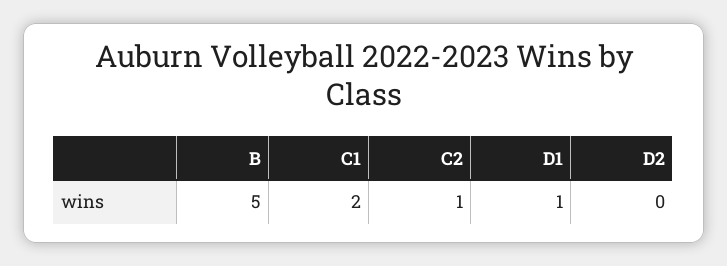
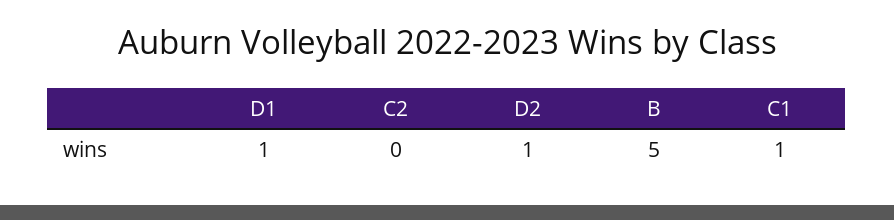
C1: 2 -> 1
C2: 1 -> 0
D2: 0 -> 1

